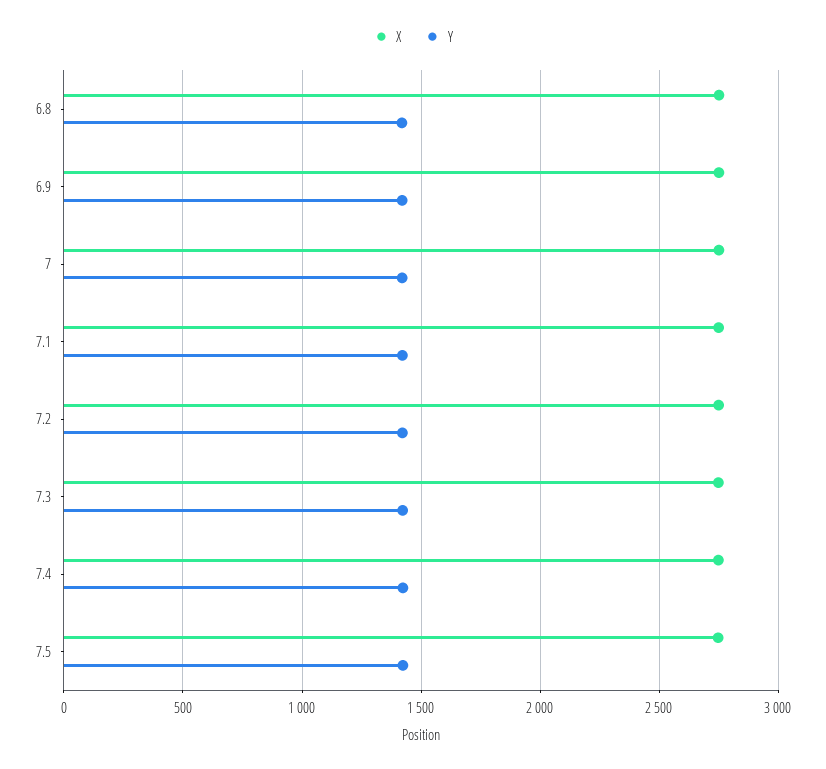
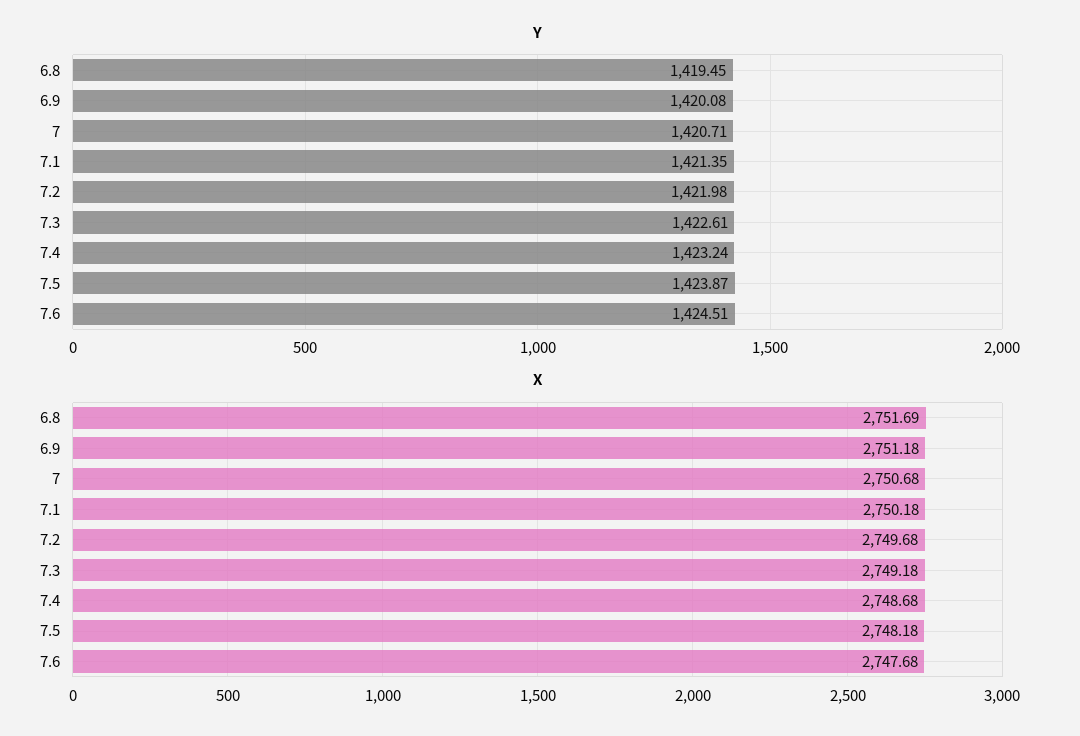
Y, 7.6: none -> 1424.51
X, 7.6: none -> 2747.68

